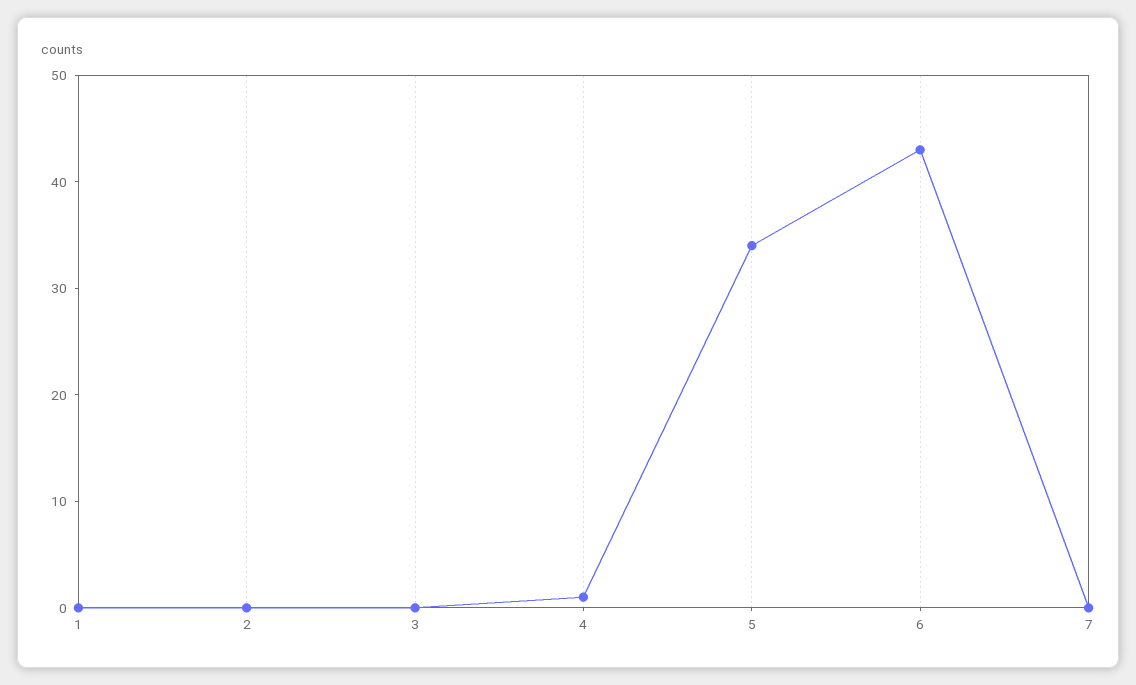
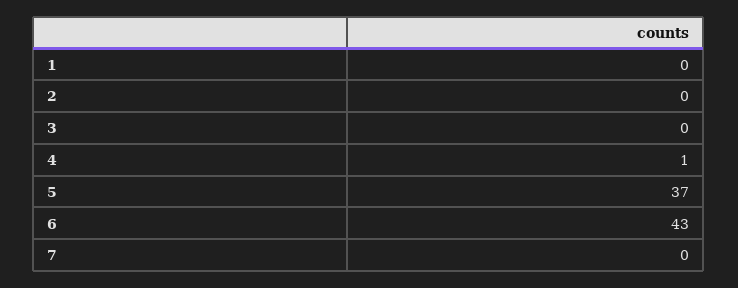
5: 34 -> 37

